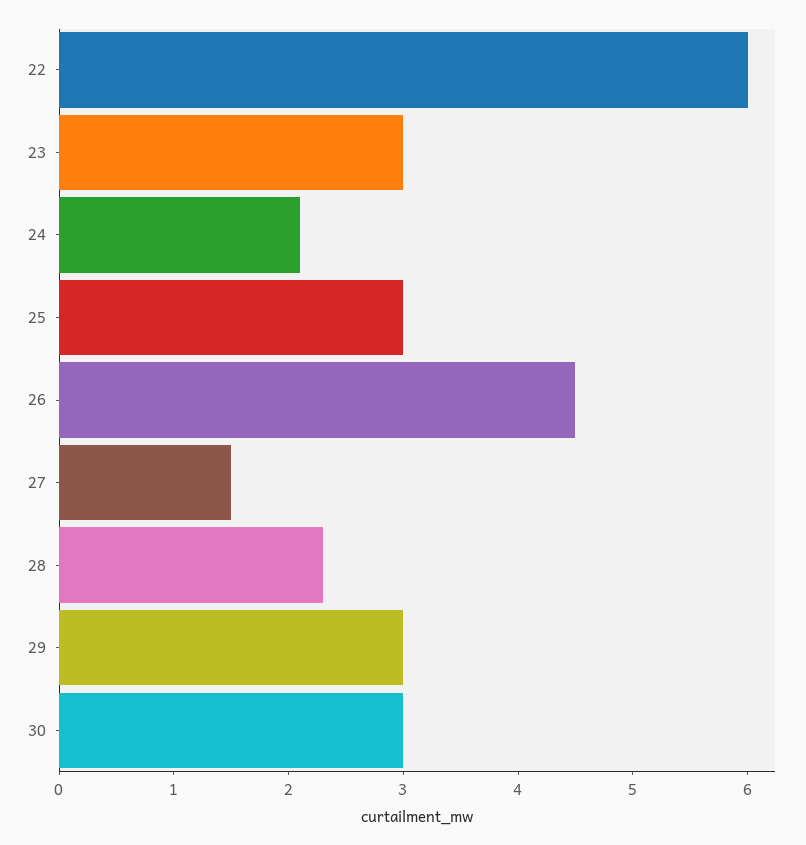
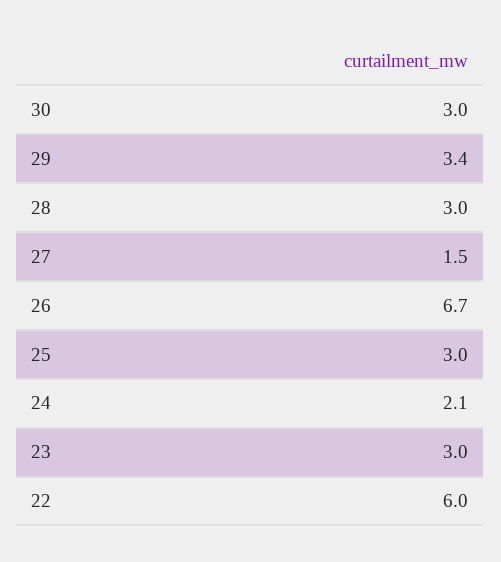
26: 4.5 -> 6.7
28: 2.3 -> 3
29: 3 -> 3.4

